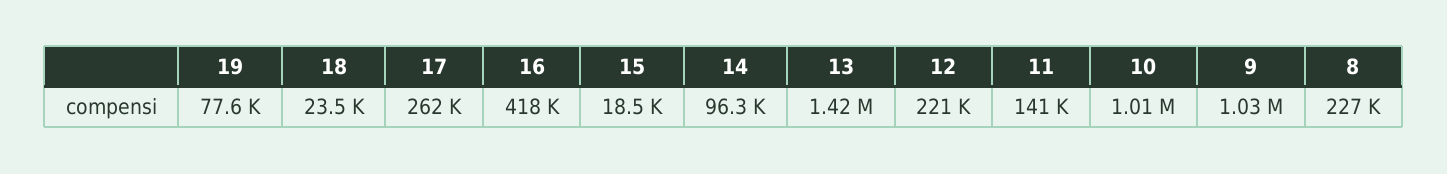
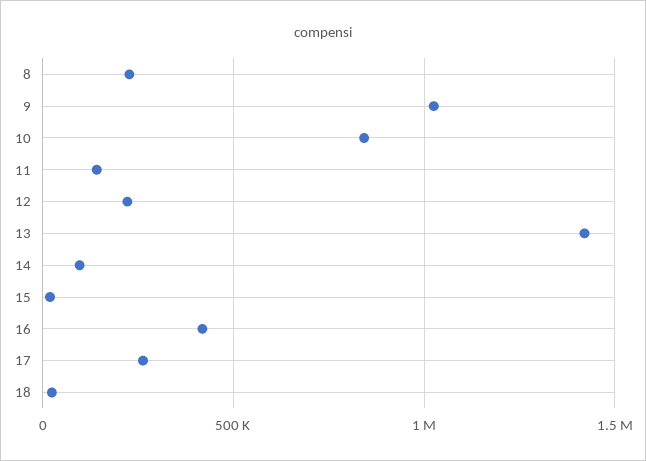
19: 77600 -> none
10: 1010000 -> 850000

